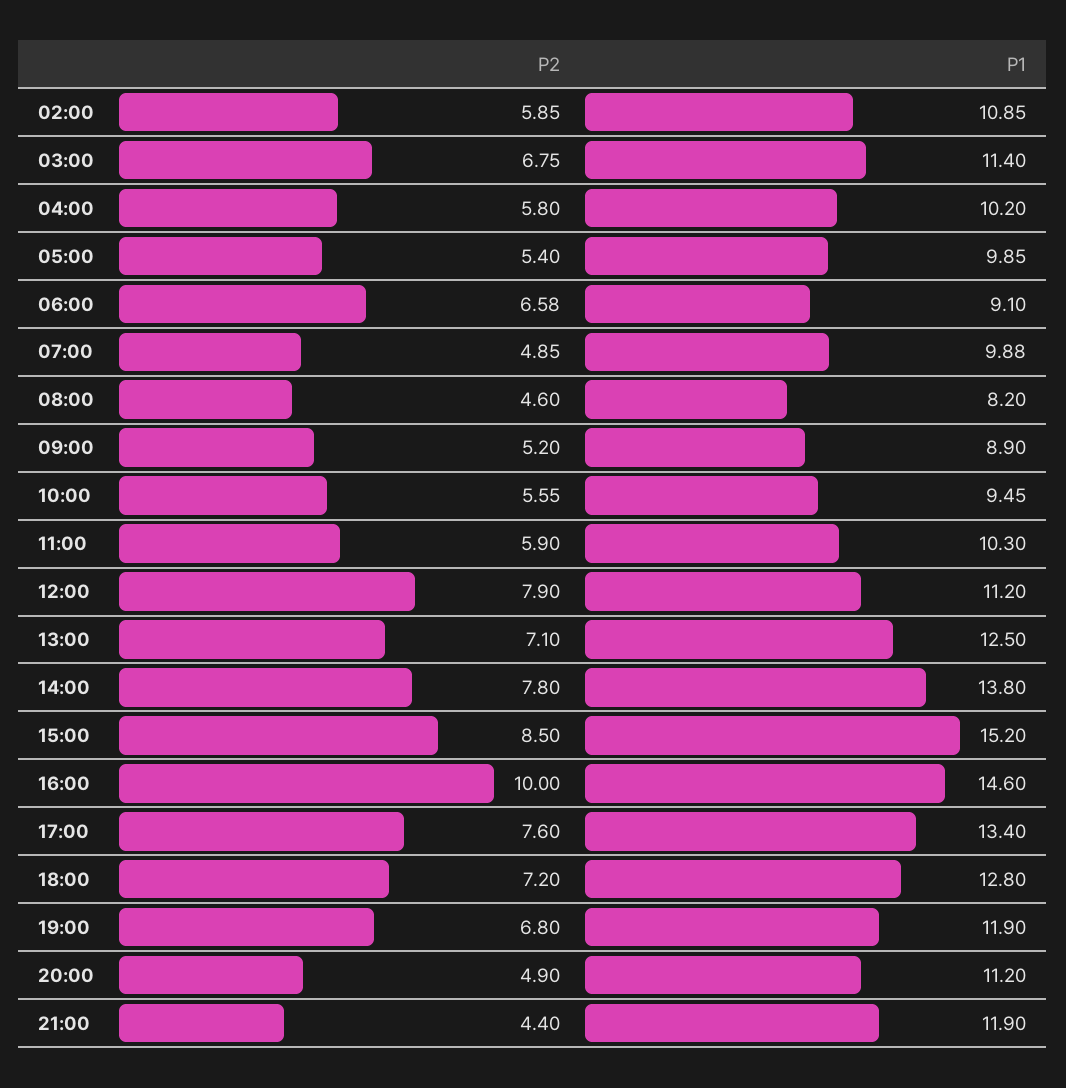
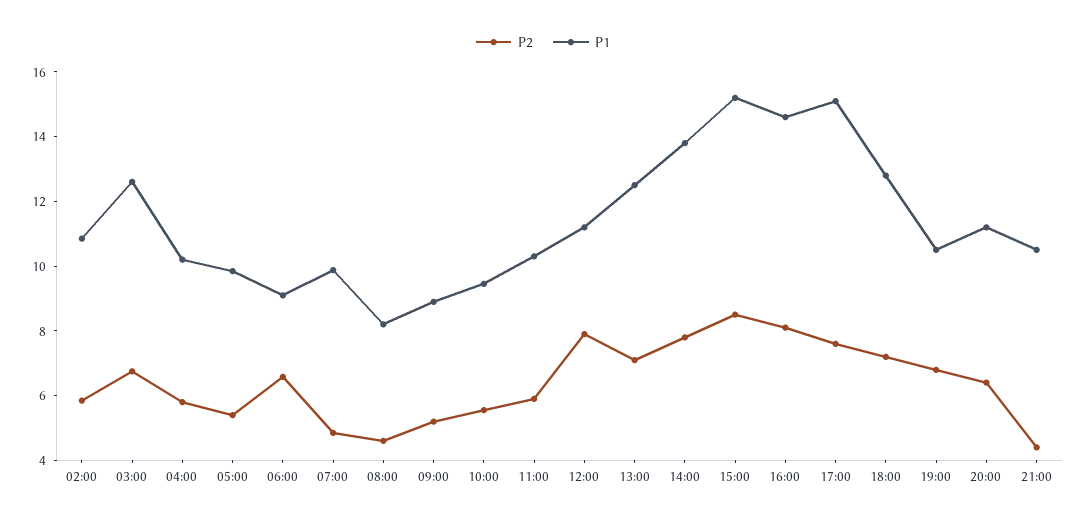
P1, 03:00: 11.4 -> 12.5
P2, 16:00: 10 -> 8
P1, 17:00: 13.4 -> 15
P1, 19:00: 11.9 -> 10.5
P2, 20:00: 4.9 -> 6.5
P1, 21:00: 11.9 -> 10.5

